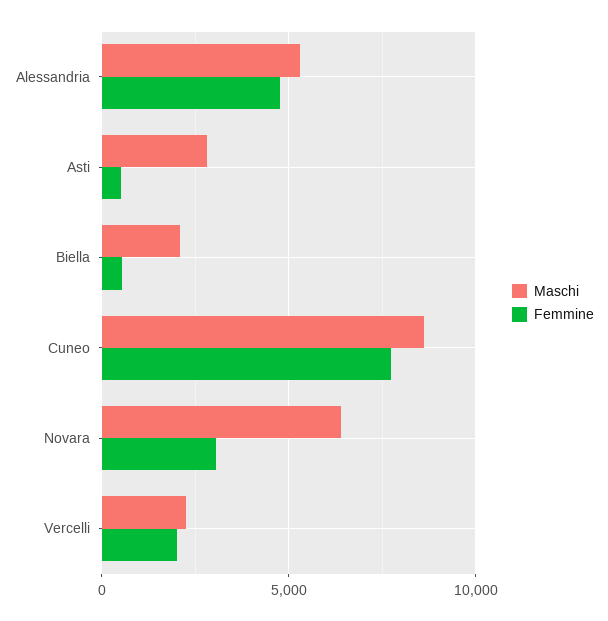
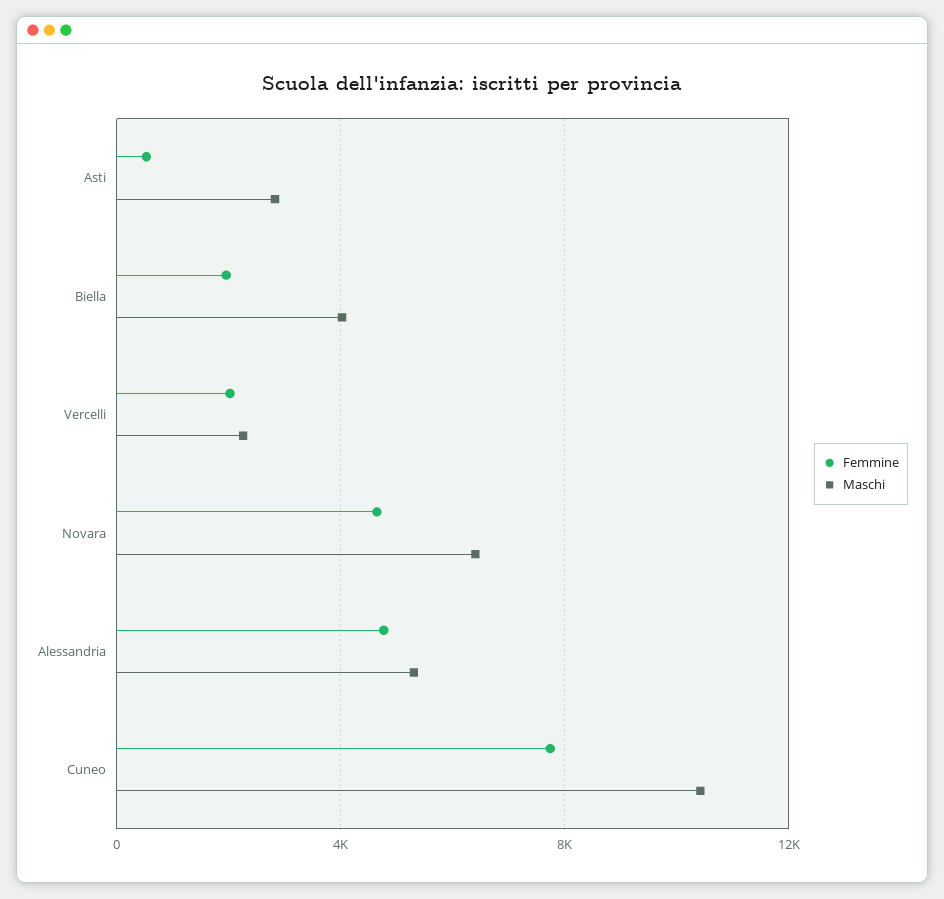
Maschi, Biella: 2000 -> 4000
Femmine, Biella: 500 -> 2000
Maschi, Cuneo: 8500 -> 10500
Femmine, Novara: 3000 -> 4500

